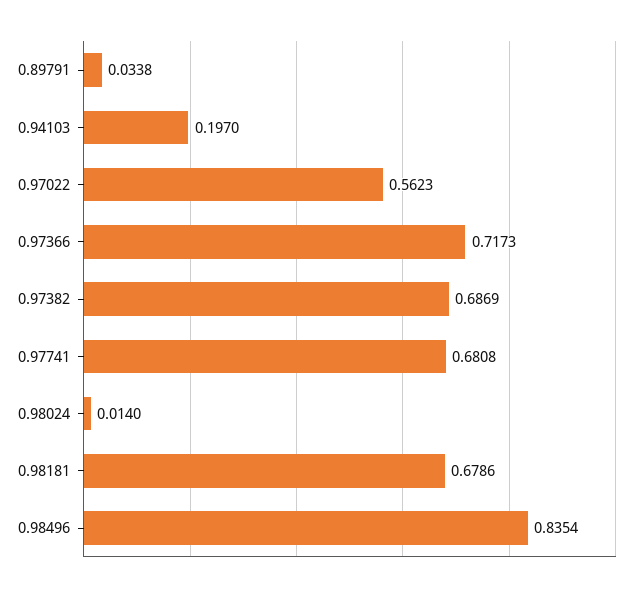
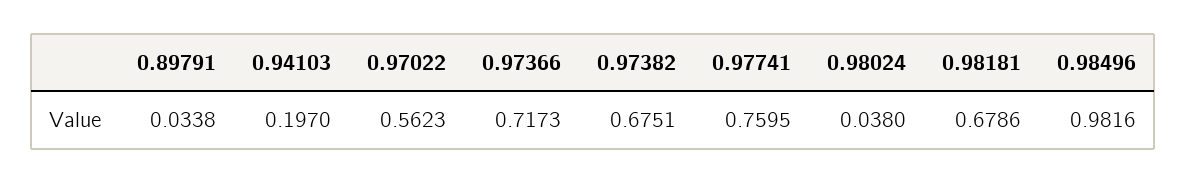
0.97382: 0.6869 -> 0.6751
0.97741: 0.6808 -> 0.7595
0.98024: 0.014 -> 0.038
0.98496: 0.8354 -> 0.9816

